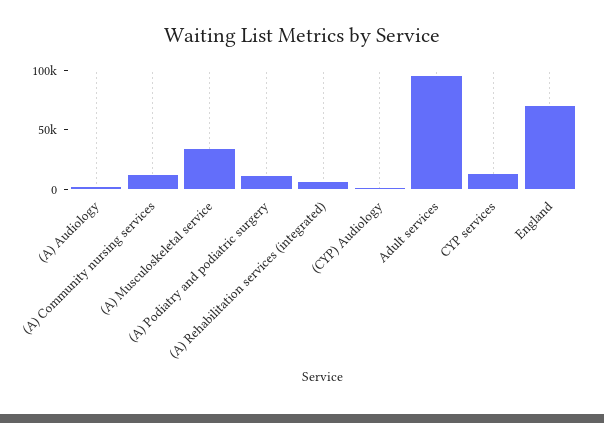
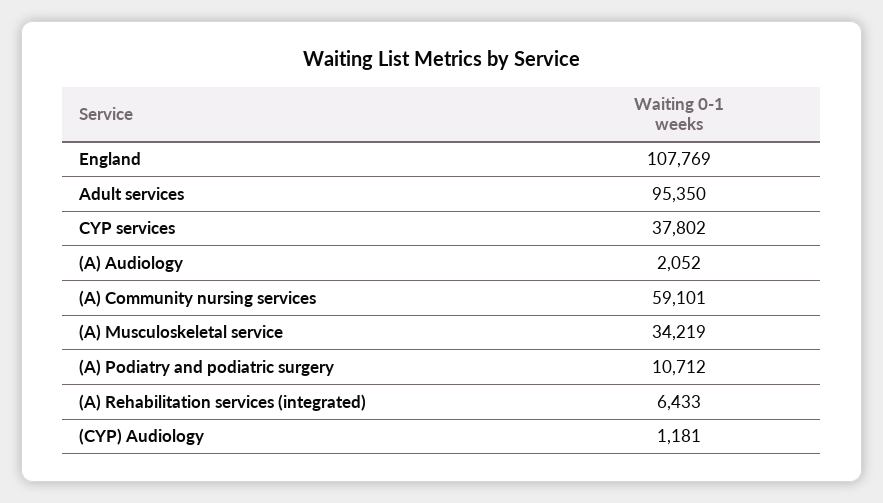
(A) Community nursing services: 10000 -> 59101
CYP services: 10000 -> 37802
England: 70000 -> 107769

